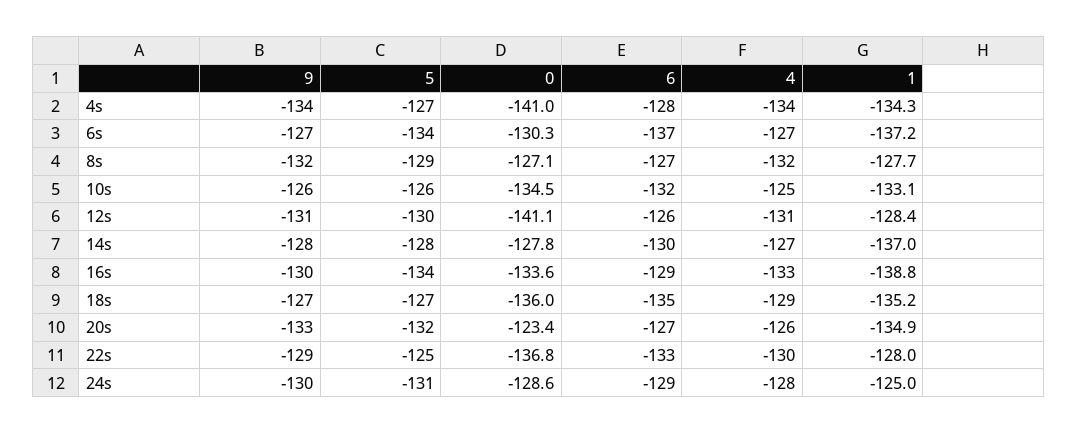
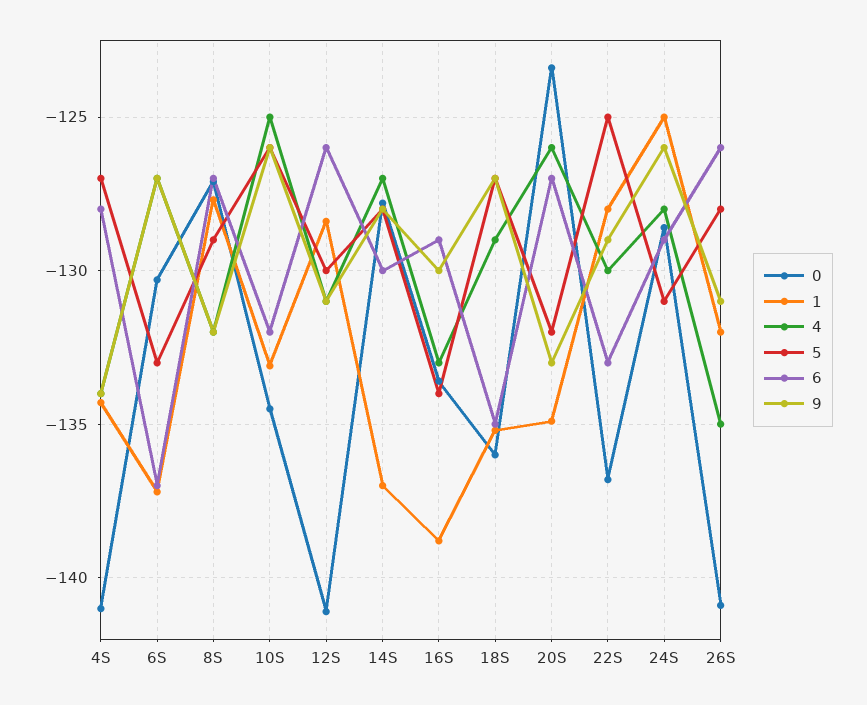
5, 6s: -134 -> -133
9, 24s: -130 -> -126
0, 26S: none -> -141
1, 26S: none -> -132
4, 26S: none -> -135
5, 26S: none -> -128
6, 26S: none -> -126
9, 26S: none -> -131

